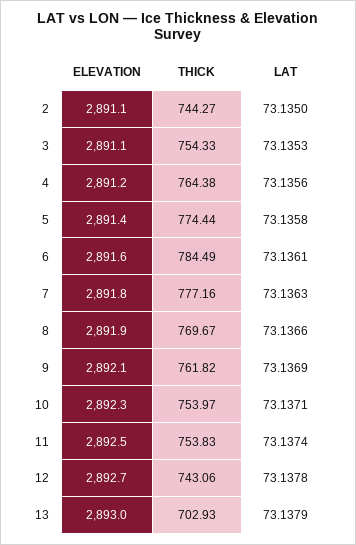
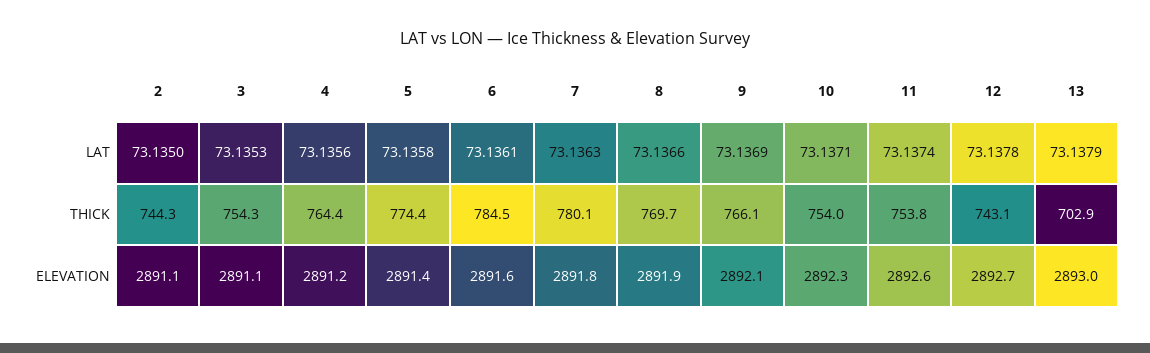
THICK, 7: 777.16 -> 780.1
THICK, 9: 761.82 -> 766.1
ELEVATION, 11: 2892.5 -> 2892.6

